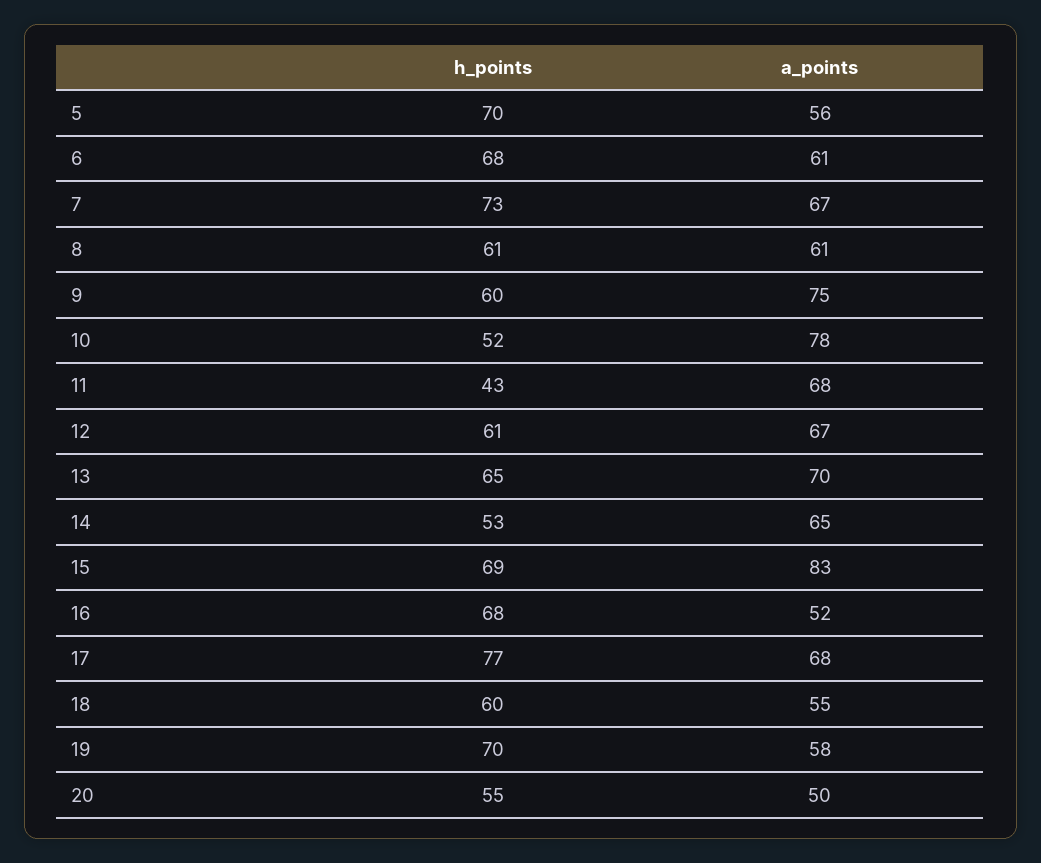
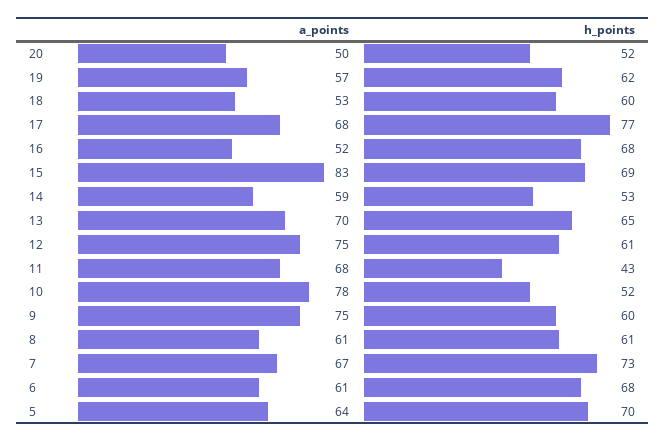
a_points, 5: 56 -> 64
a_points, 12: 67 -> 75
a_points, 14: 65 -> 59
a_points, 18: 55 -> 53
h_points, 19: 70 -> 62
a_points, 19: 58 -> 57
h_points, 20: 55 -> 52

